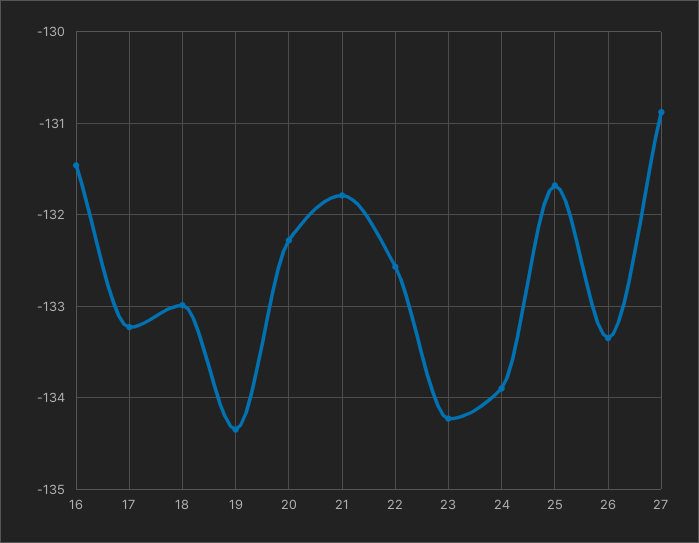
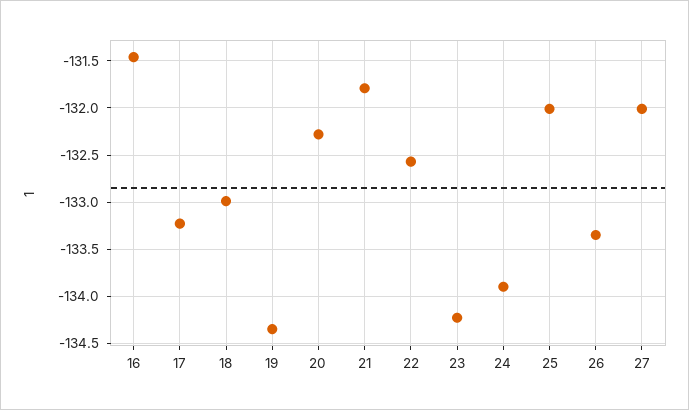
25: -131.7 -> -132
27: -130.9 -> -132

